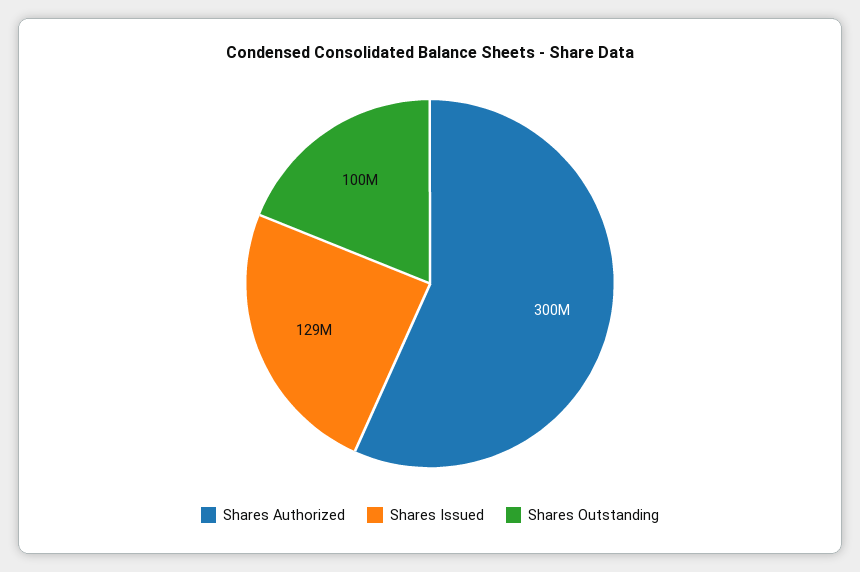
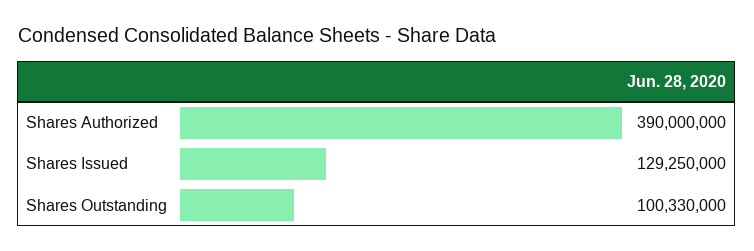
Shares Authorized: 300000000 -> 390000000

